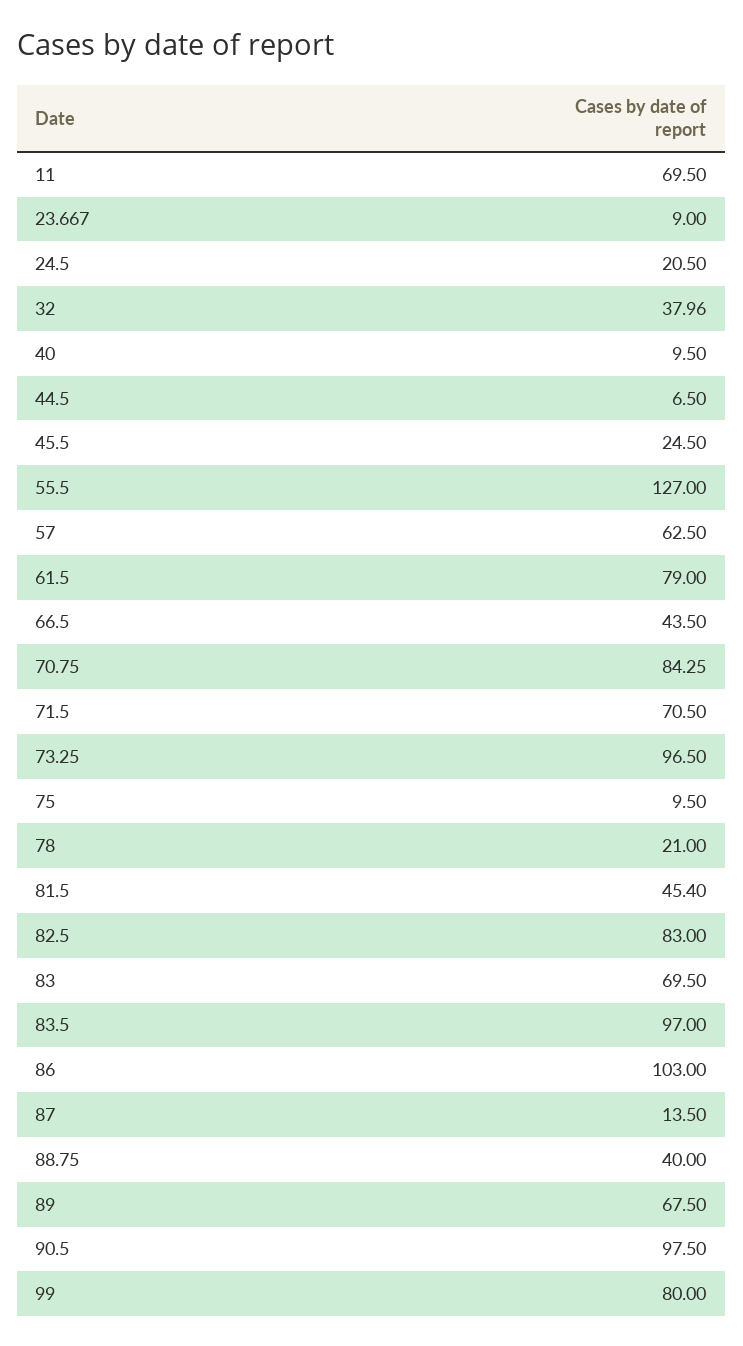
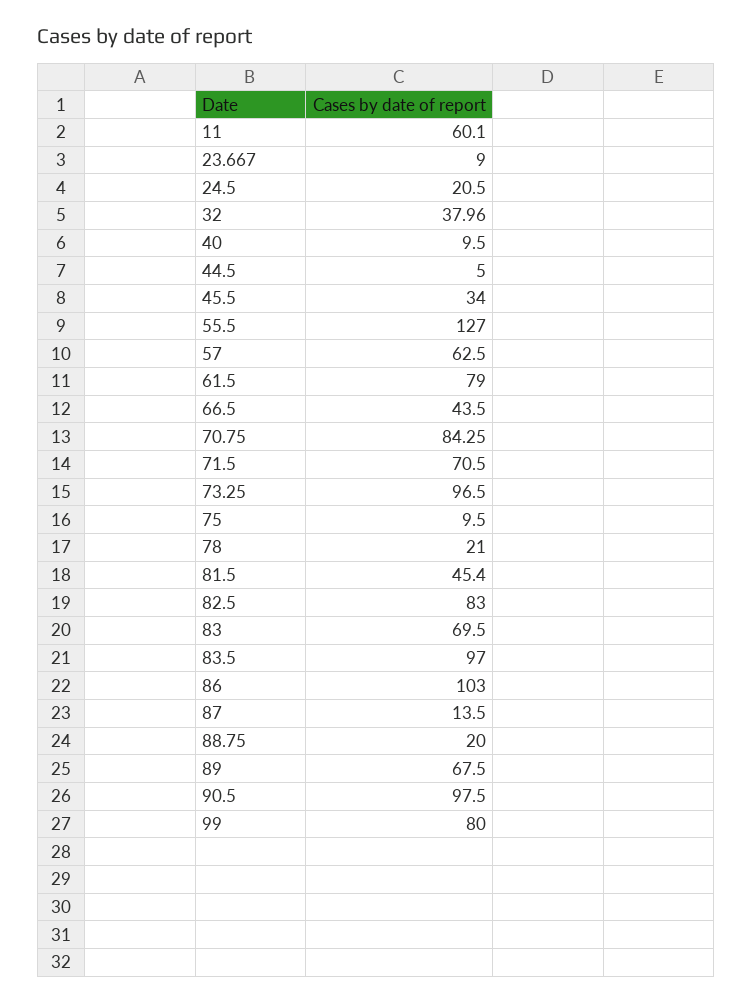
11: 69.5 -> 60.1
44.5: 6.5 -> 5
45.5: 24.5 -> 34
88.75: 40 -> 20

